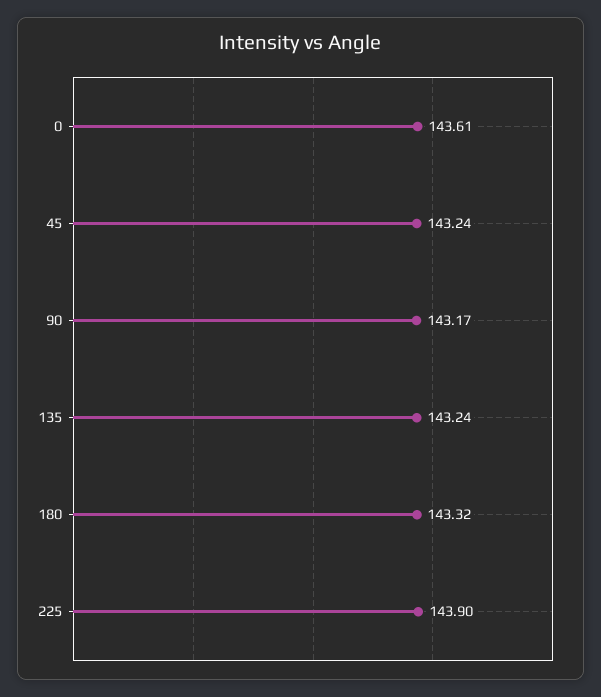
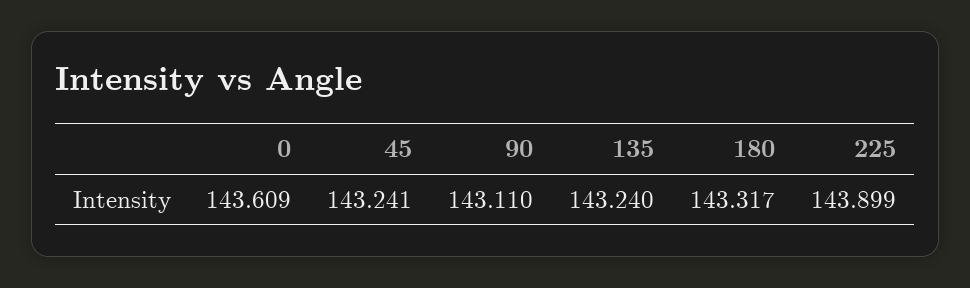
90: 143.17 -> 143.11

